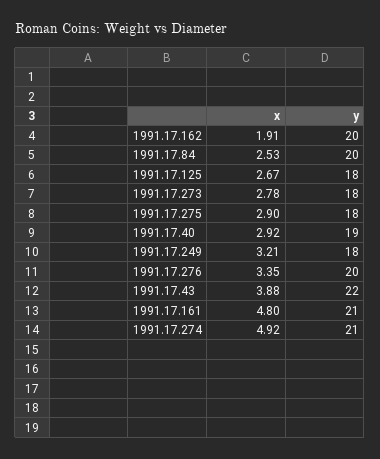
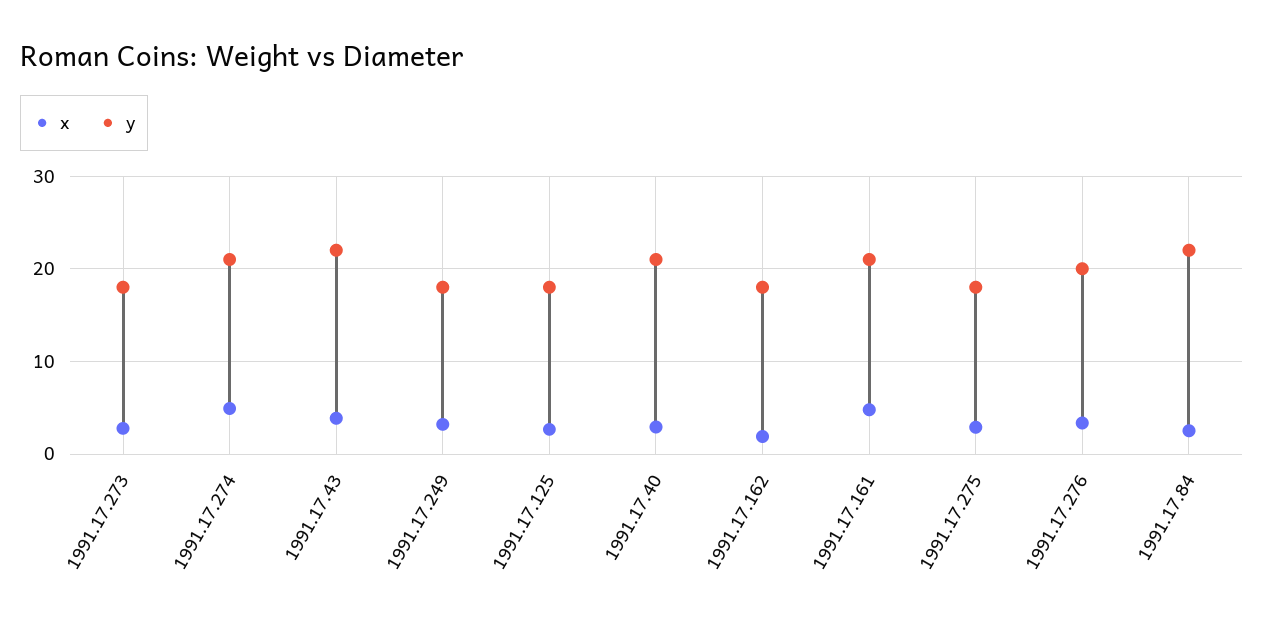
y, 1991.17.162: 20 -> 18
y, 1991.17.84: 20 -> 22
y, 1991.17.40: 19 -> 21

